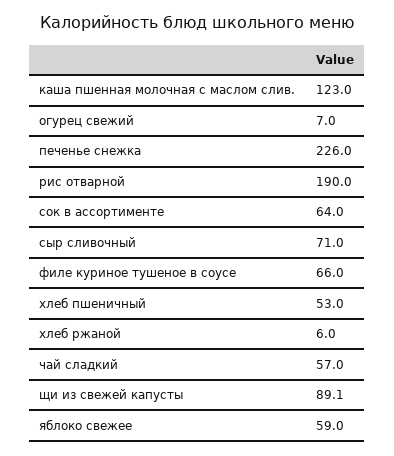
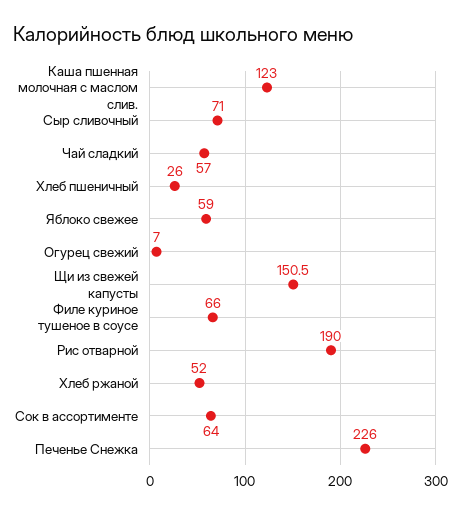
хлеб пшеничный: 53 -> 26
хлеб ржаной: 6 -> 52
щи из свежей капусты: 89.1 -> 150.5

